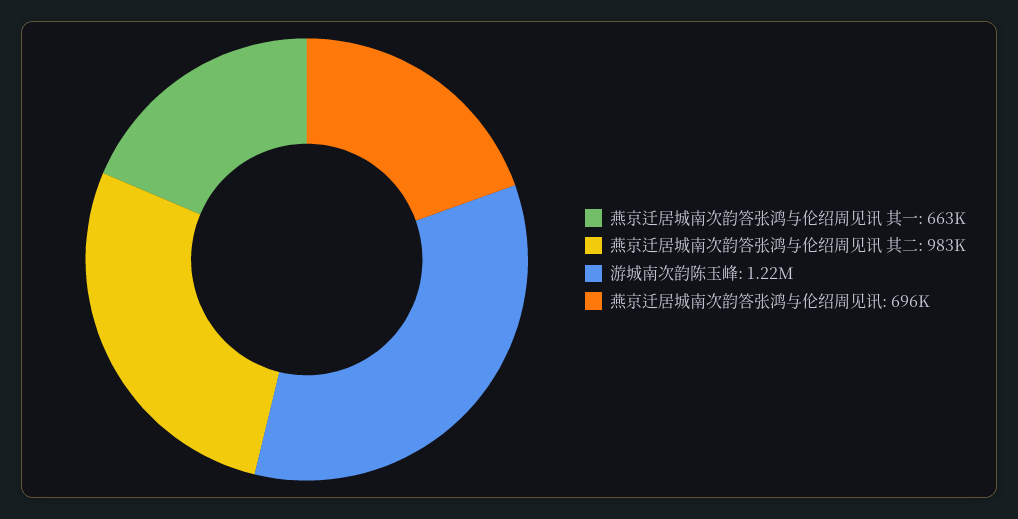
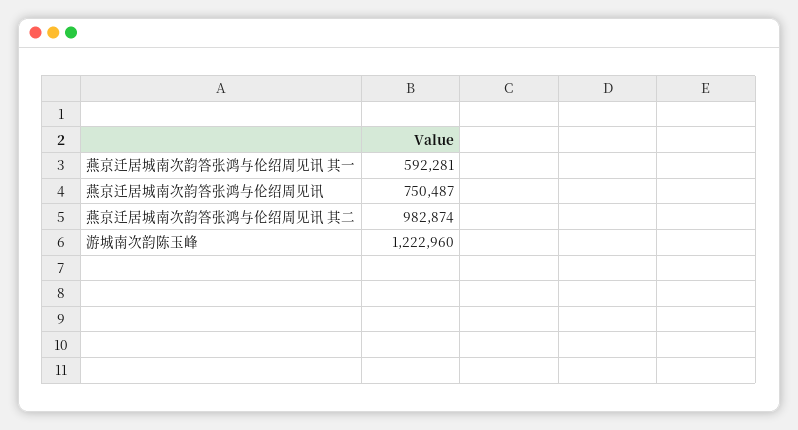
燕京迁居城南次韵答张鸿与伦绍周见讯 其一: 663000 -> 592281
燕京迁居城南次韵答张鸿与伦绍周见讯: 696000 -> 750487

